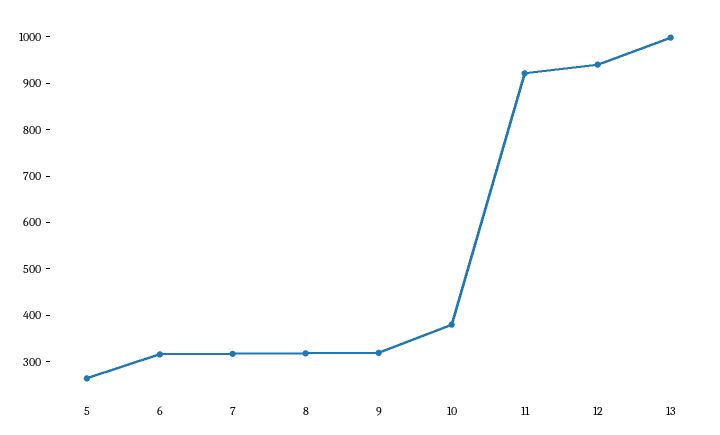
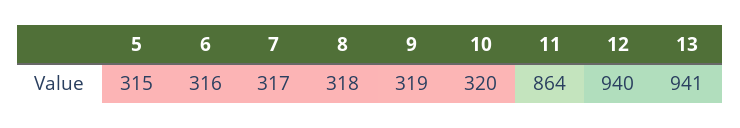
5: 260 -> 315
10: 380 -> 320
11: 920 -> 864
13: 1000 -> 941

